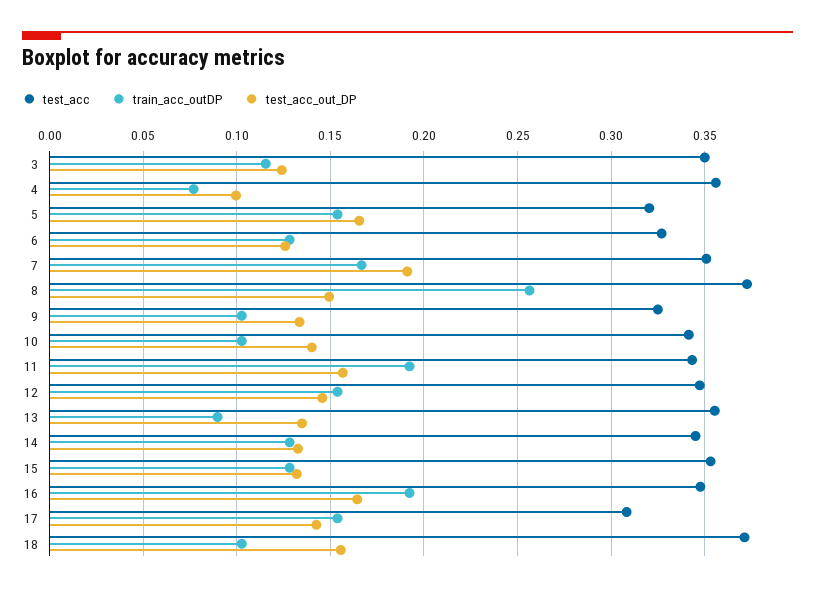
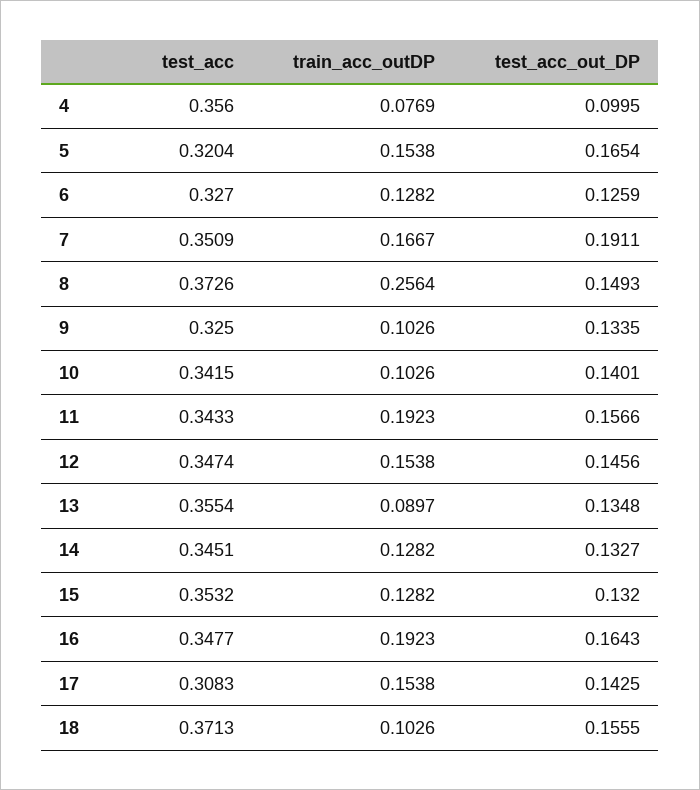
test_acc, 3: 0.35 -> none
train_acc_outDP, 3: 0.115 -> none
test_acc_out_DP, 3: 0.125 -> none

